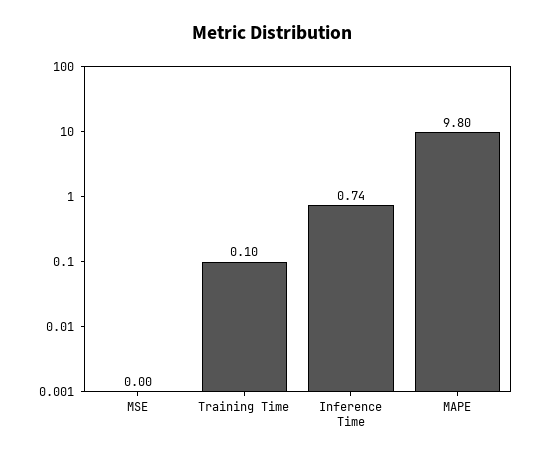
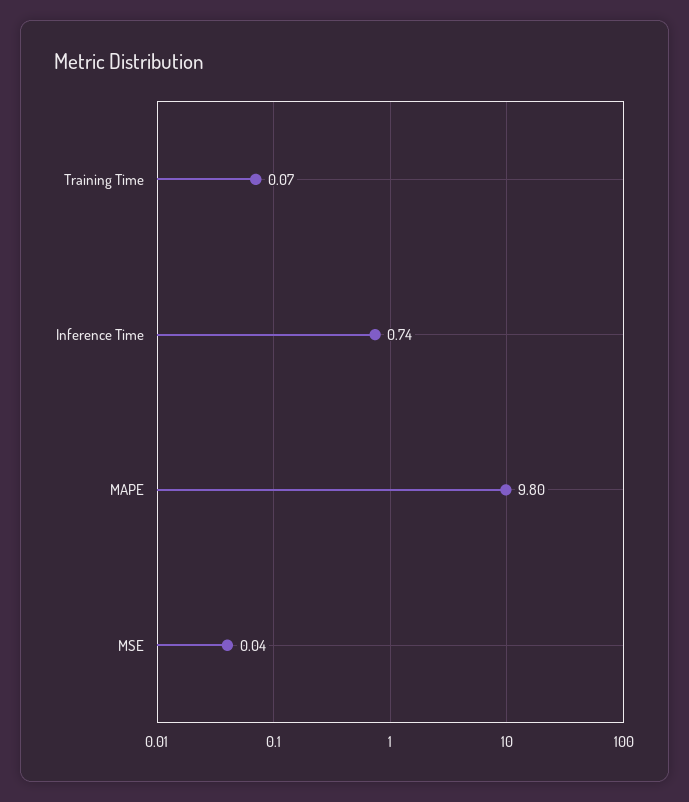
MSE: 0 -> 0.04
Training Time: 0.1 -> 0.07

